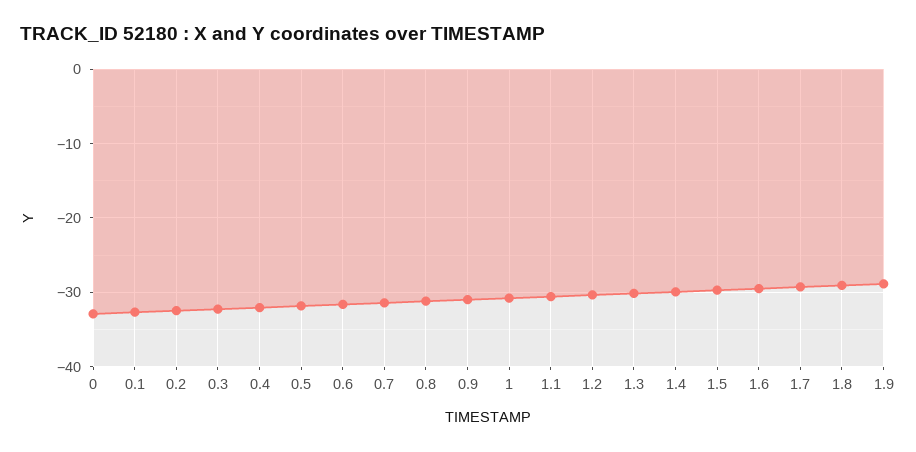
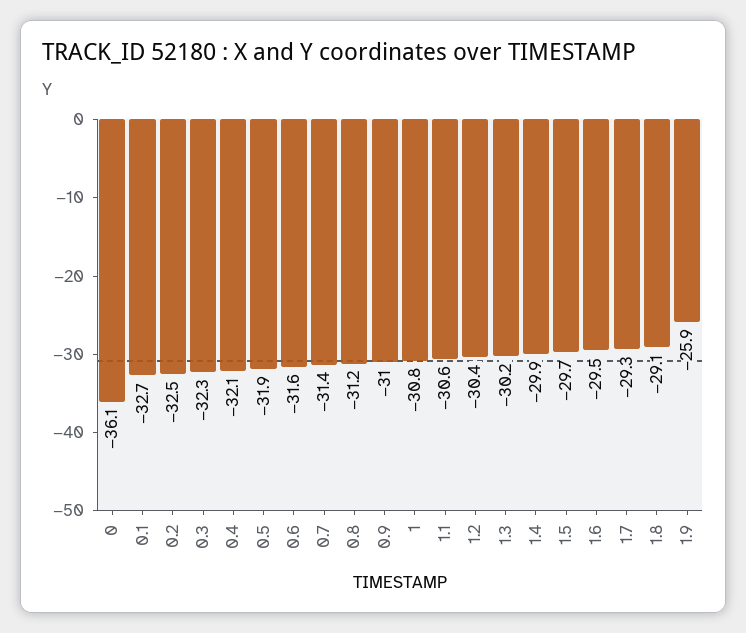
0: -33 -> -36.1
1.9: -29 -> -25.9

